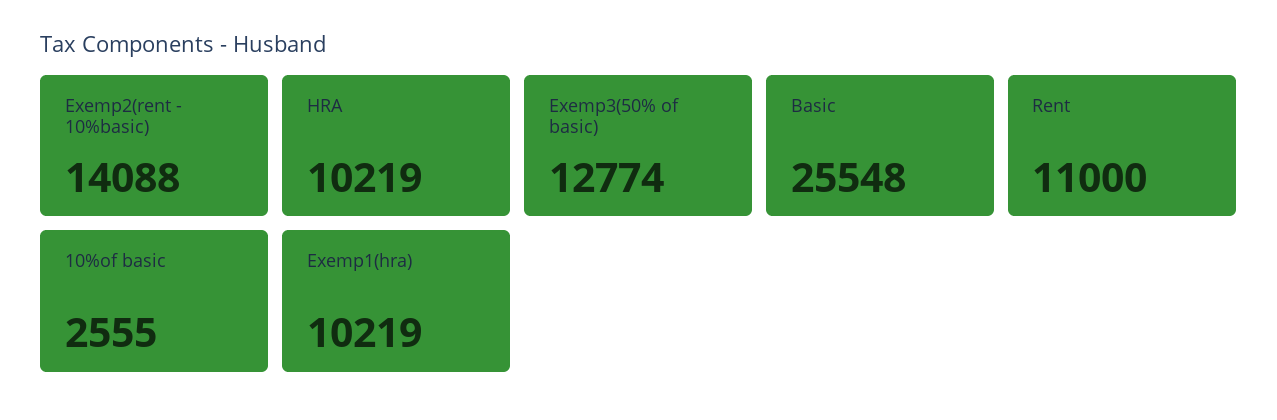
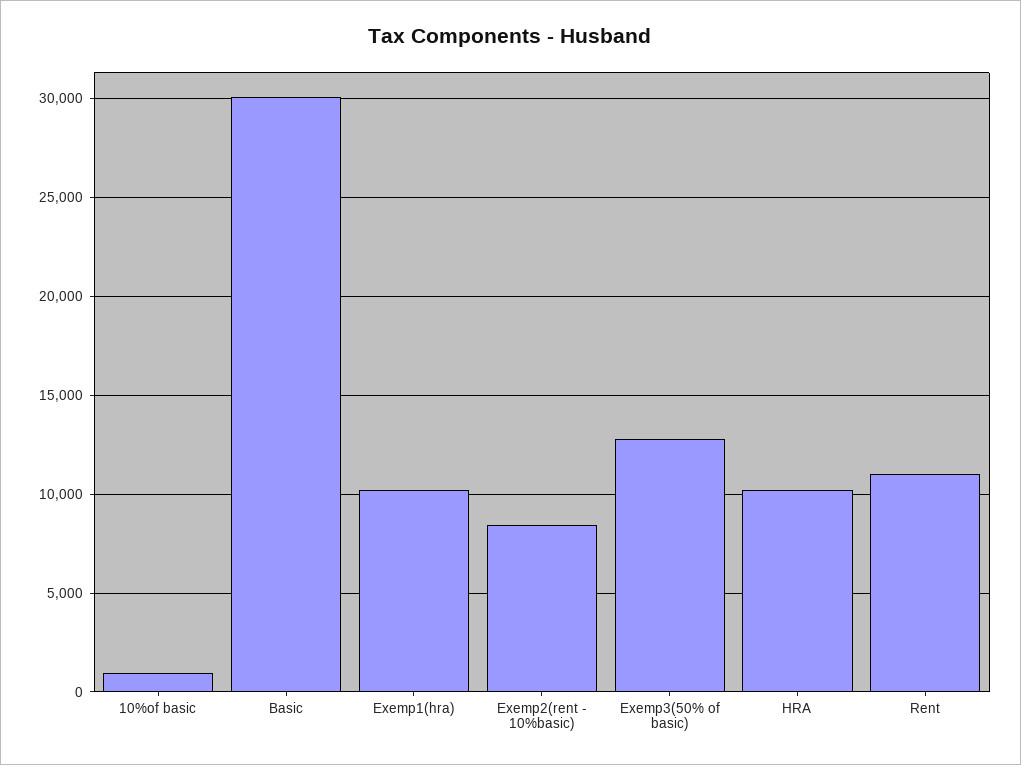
Exemp2(rent - 10%basic): 14088 -> 8500
Basic: 25548 -> 30000
10%of basic: 2555 -> 1000

